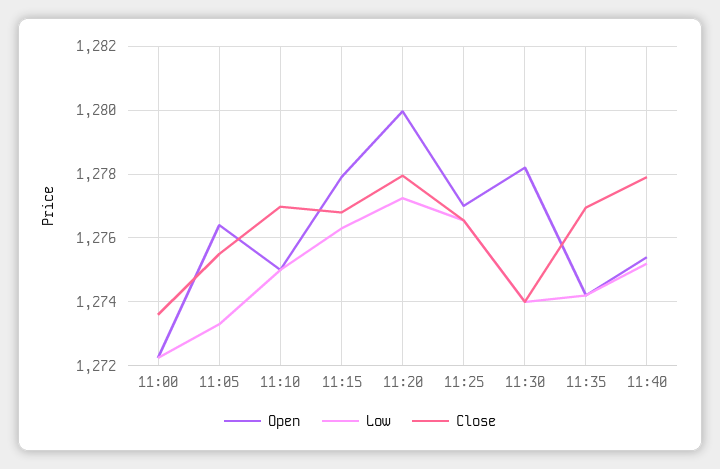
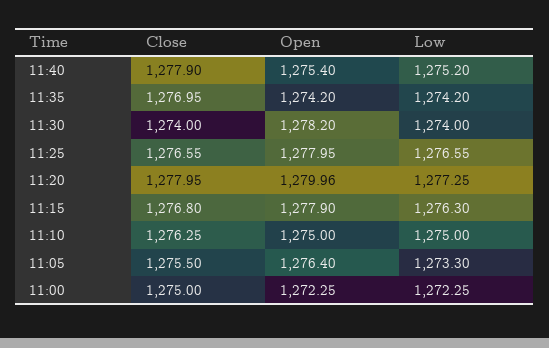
Close, 11:00: 1273.6 -> 1275
Close, 11:10: 1277 -> 1276.25
Open, 11:25: 1277 -> 1277.95

